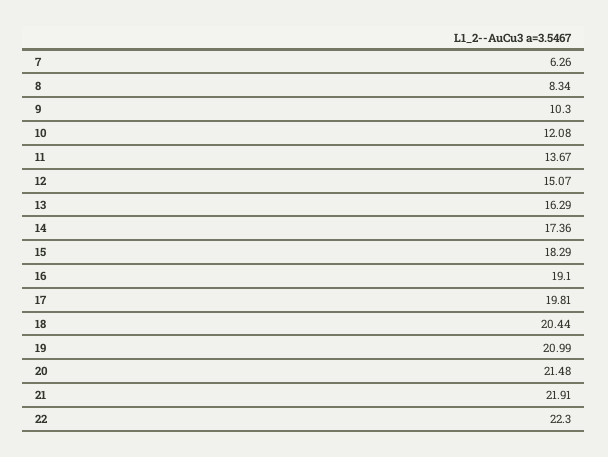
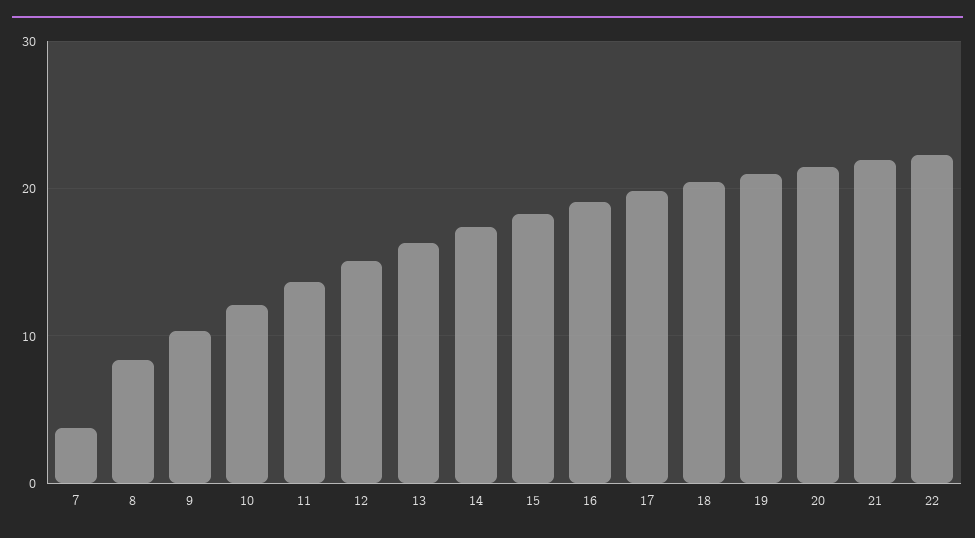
7: 6.26 -> 4

